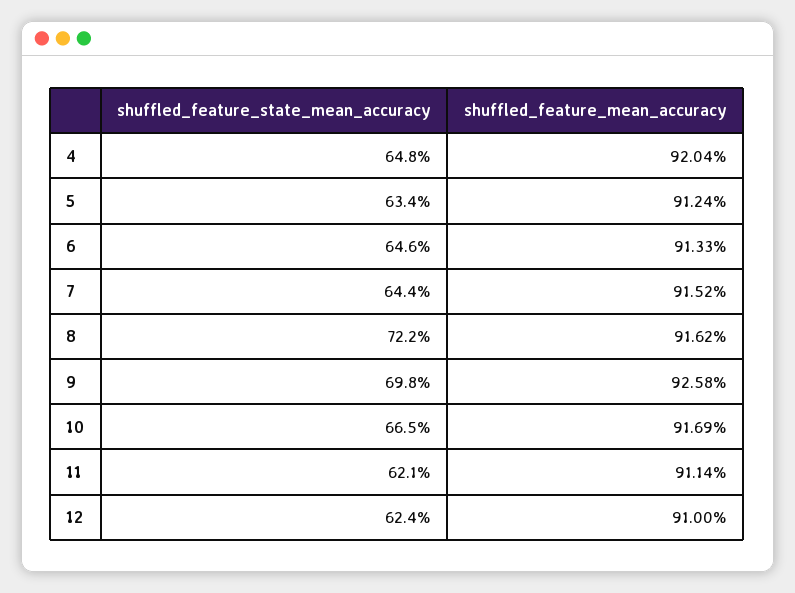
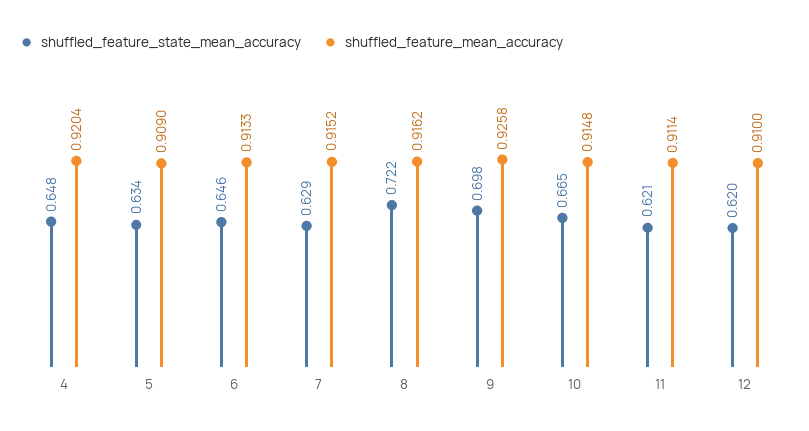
shuffled_feature_mean_accuracy, 5: 0.9124 -> 0.909
shuffled_feature_state_mean_accuracy, 7: 0.644 -> 0.629
shuffled_feature_mean_accuracy, 10: 0.9169 -> 0.9148
shuffled_feature_state_mean_accuracy, 12: 0.624 -> 0.62

